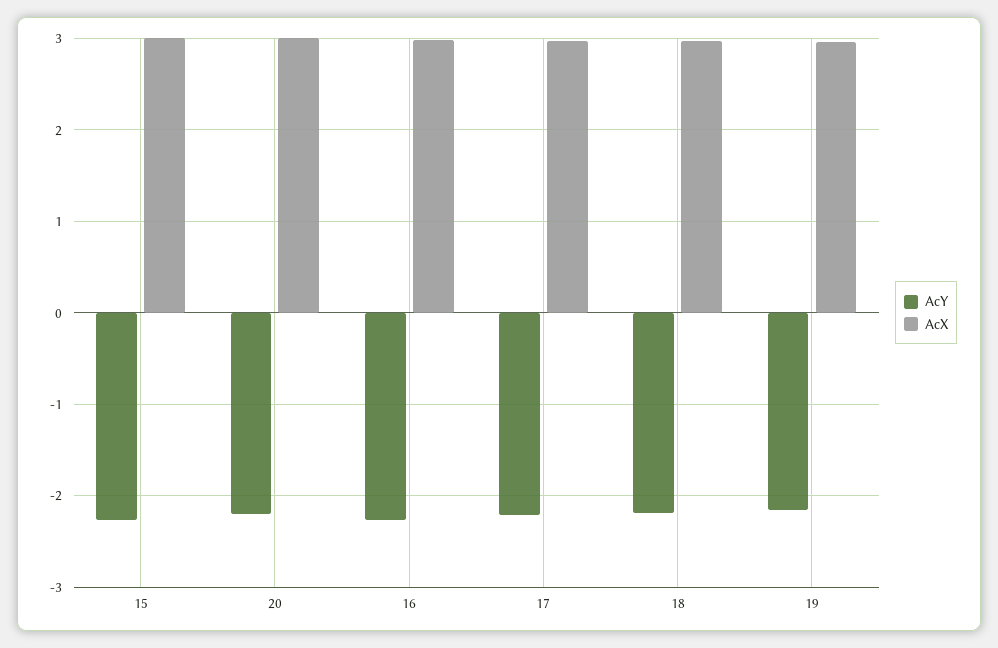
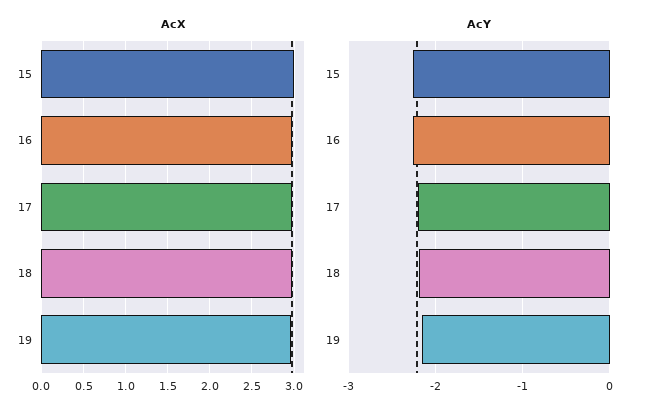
AcY, 20: -2.2 -> none
AcX, 20: 3 -> none

